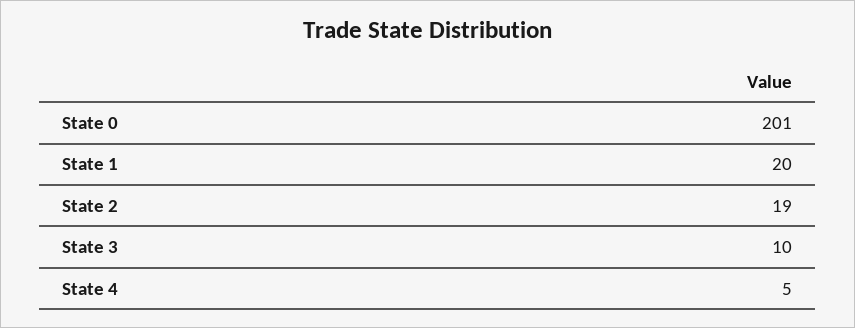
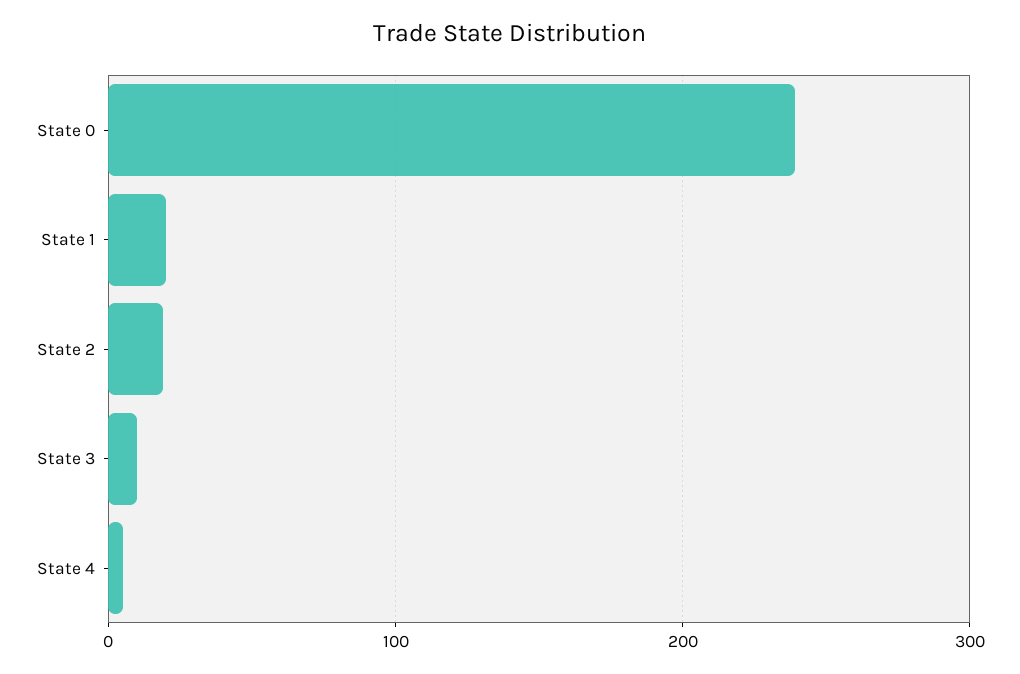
State 0: 201 -> 240

